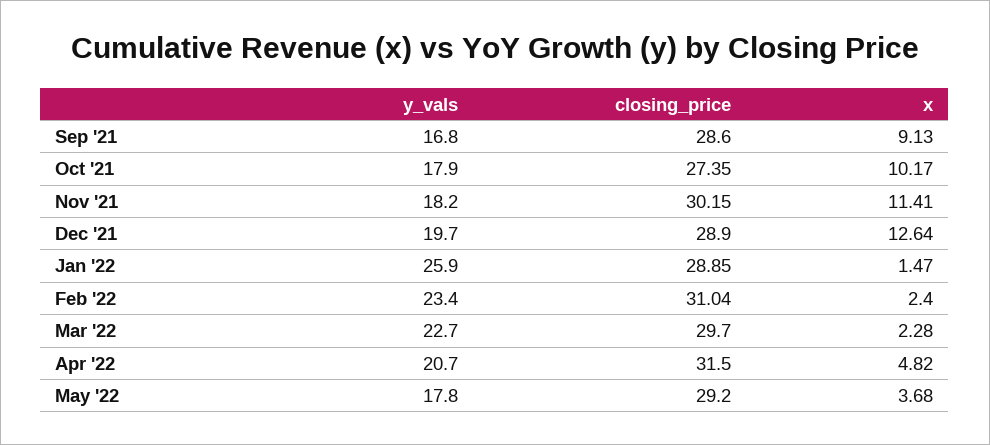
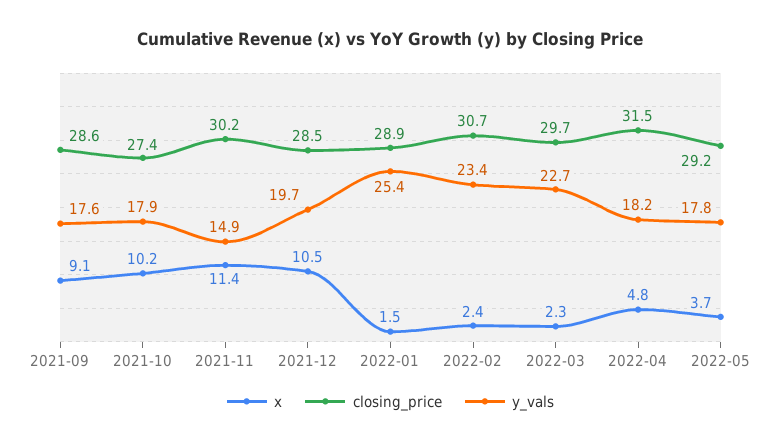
y_vals, Sep '21: 16.8 -> 17.6
y_vals, Nov '21: 18.2 -> 14.9
closing_price, Dec '21: 28.9 -> 28.5
x, Dec '21: 12.64 -> 10.5
y_vals, Jan '22: 25.9 -> 25.4
closing_price, Feb '22: 31.04 -> 30.7
y_vals, Apr '22: 20.7 -> 18.2

